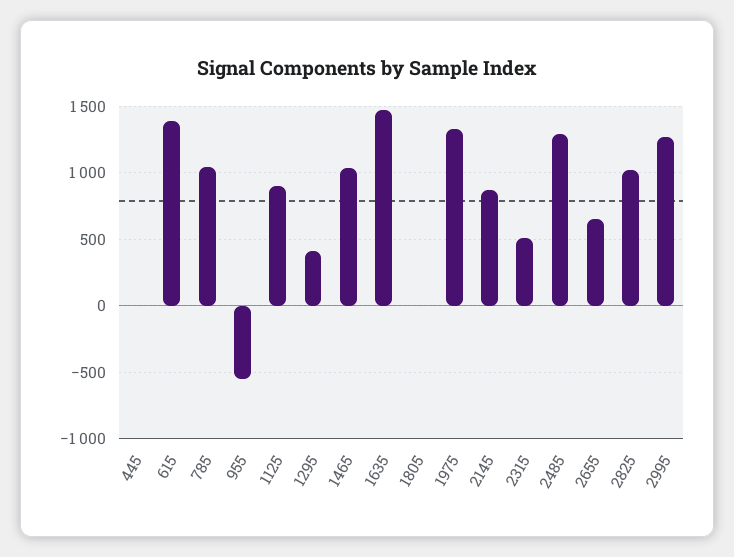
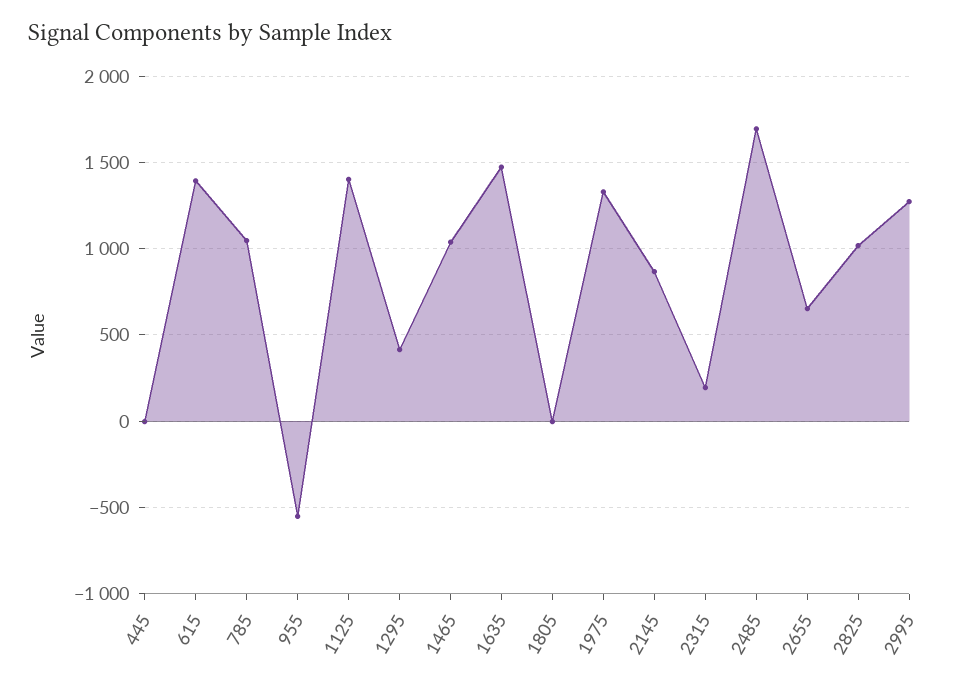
1125: 900 -> 1400
2315: 500 -> 200
2485: 1300 -> 1700

